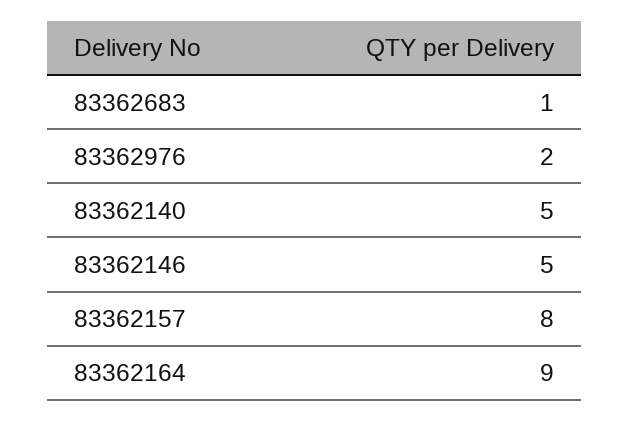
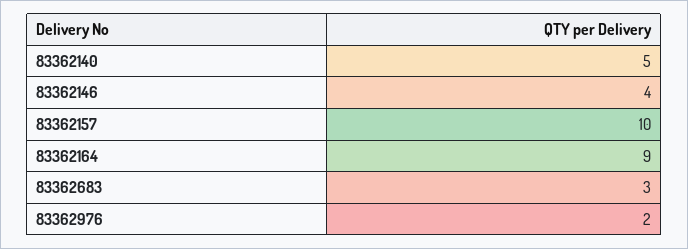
83362683: 1 -> 3
83362146: 5 -> 4
83362157: 8 -> 10

